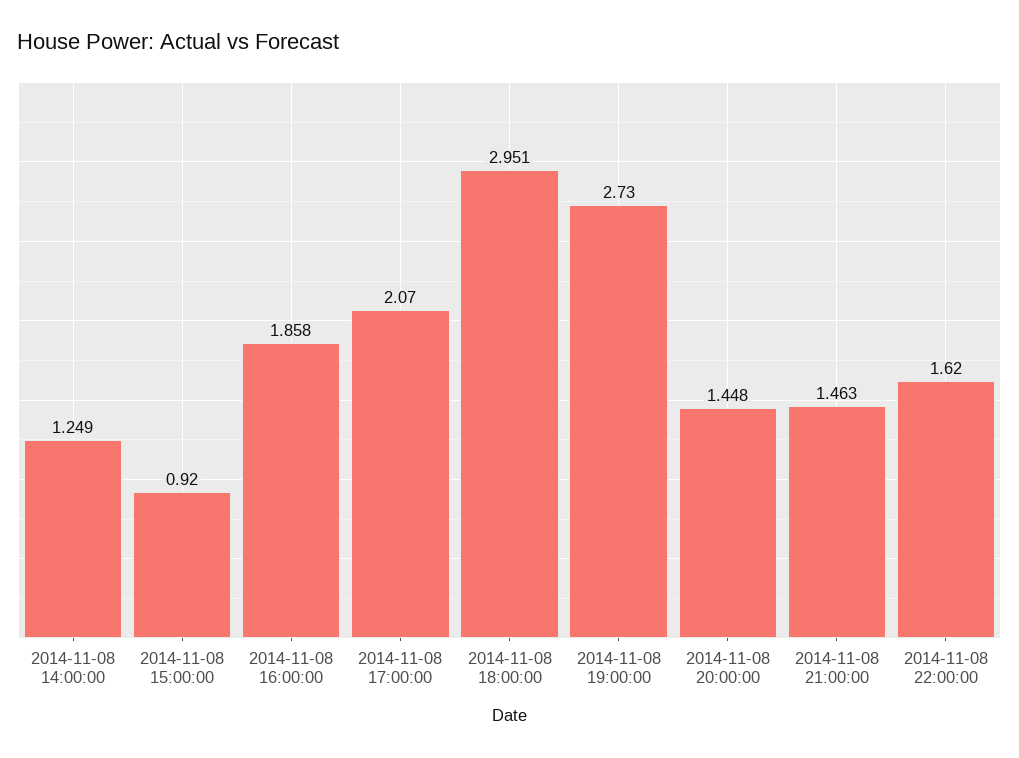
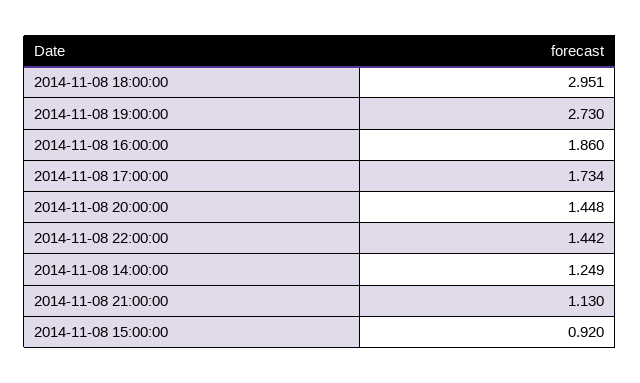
2014-11-08 16:00:00: 1.858 -> 1.86
2014-11-08 17:00:00: 2.07 -> 1.734
2014-11-08 21:00:00: 1.463 -> 1.13
2014-11-08 22:00:00: 1.62 -> 1.442

